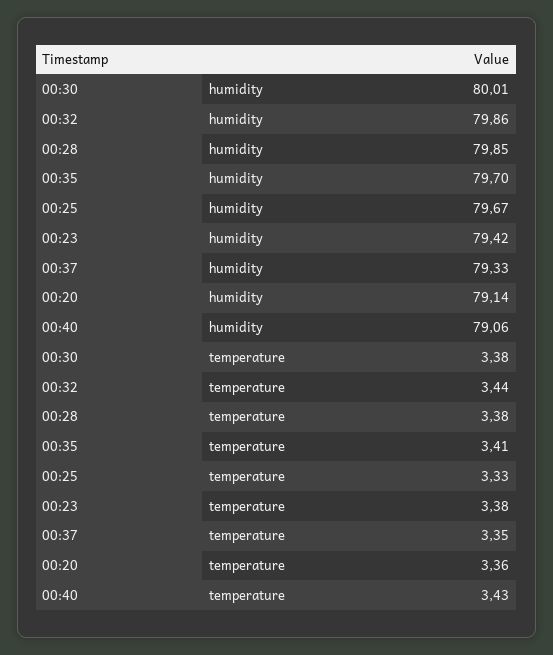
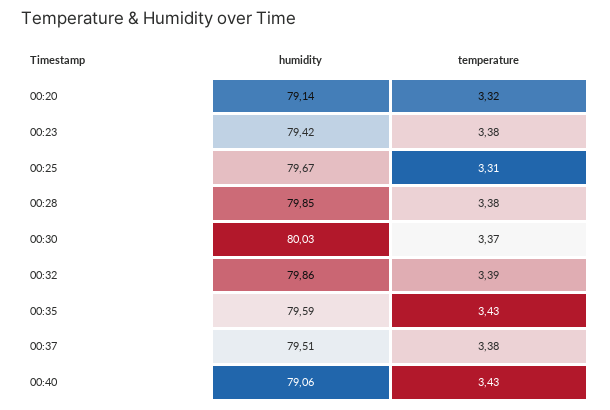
00:30, humidity: 80.01 -> 80.03
00:35, humidity: 79.7 -> 79.59
00:37, humidity: 79.33 -> 79.51
00:30, temperature: 3.38 -> 3.37
00:32, temperature: 3.44 -> 3.39
00:35, temperature: 3.41 -> 3.43
00:25, temperature: 3.33 -> 3.31
00:37, temperature: 3.35 -> 3.38
00:20, temperature: 3.36 -> 3.32

